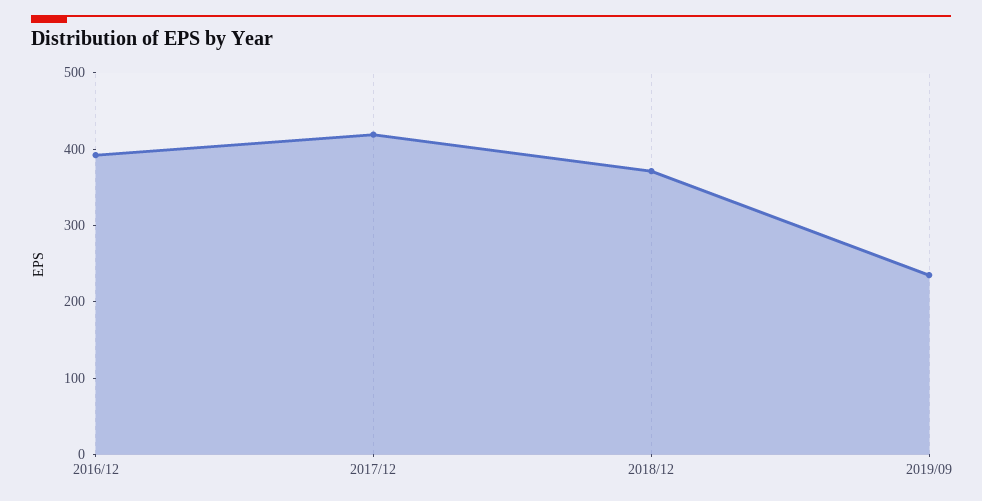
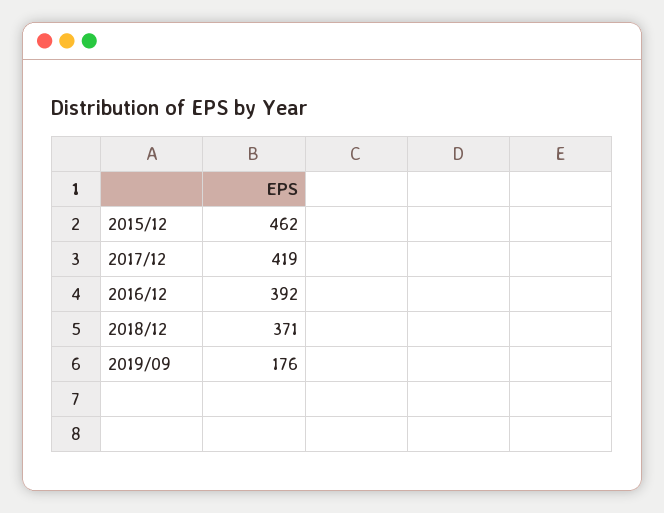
2019/09: 240 -> 176
2015/12: none -> 462

